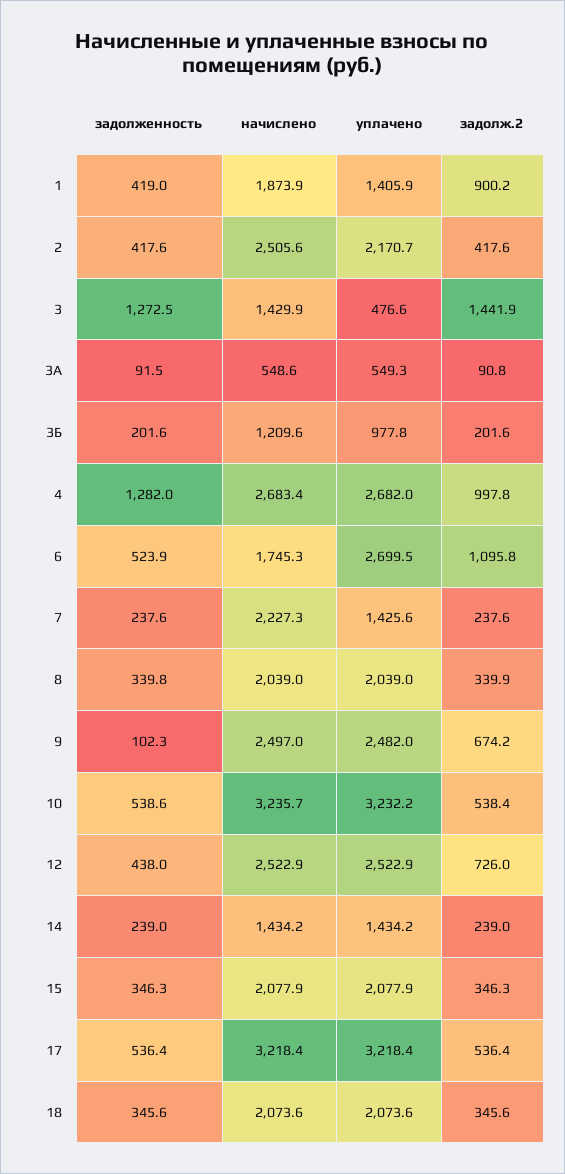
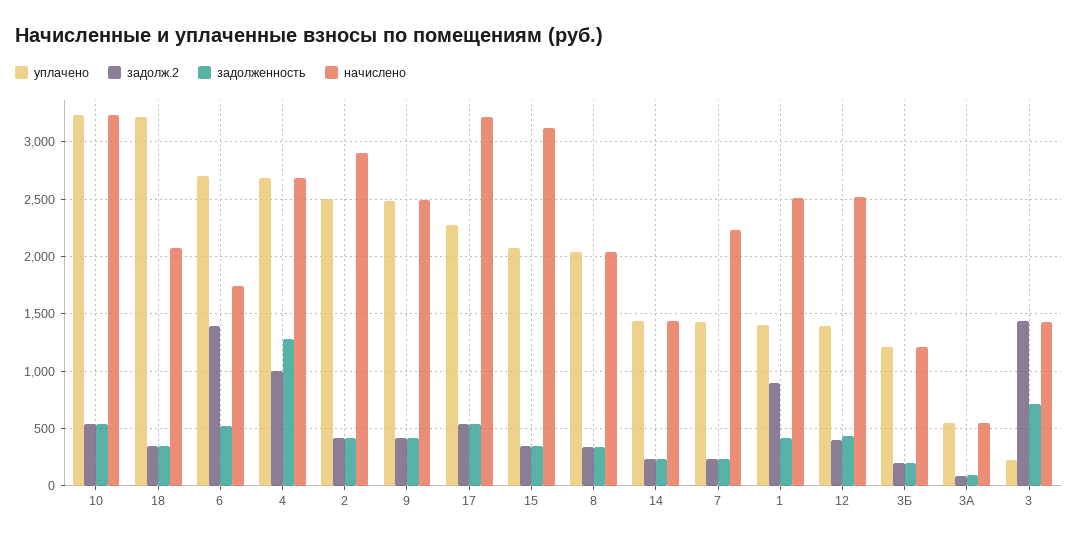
начислено, 1: 1873.9 -> 2500
начислено, 2: 2505.6 -> 2900
уплачено, 2: 2170.7 -> 2500
задолженность, 3: 1272.5 -> 700
уплачено, 3: 476.6 -> 200
уплачено, 3Б: 977.8 -> 1200
задолж.2, 6: 1095.8 -> 1400
задолженность, 9: 102.3 -> 400
задолж.2, 9: 674.2 -> 400
уплачено, 12: 2522.9 -> 1400
задолж.2, 12: 726 -> 400
начислено, 15: 2077.9 -> 3100
уплачено, 17: 3218.4 -> 2300
уплачено, 18: 2073.6 -> 3200

